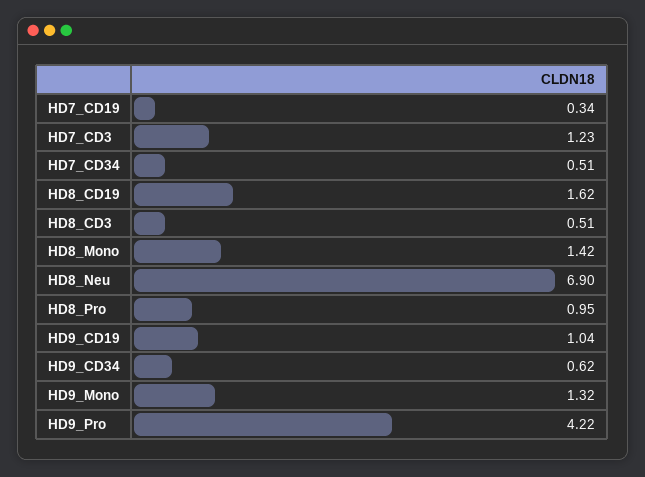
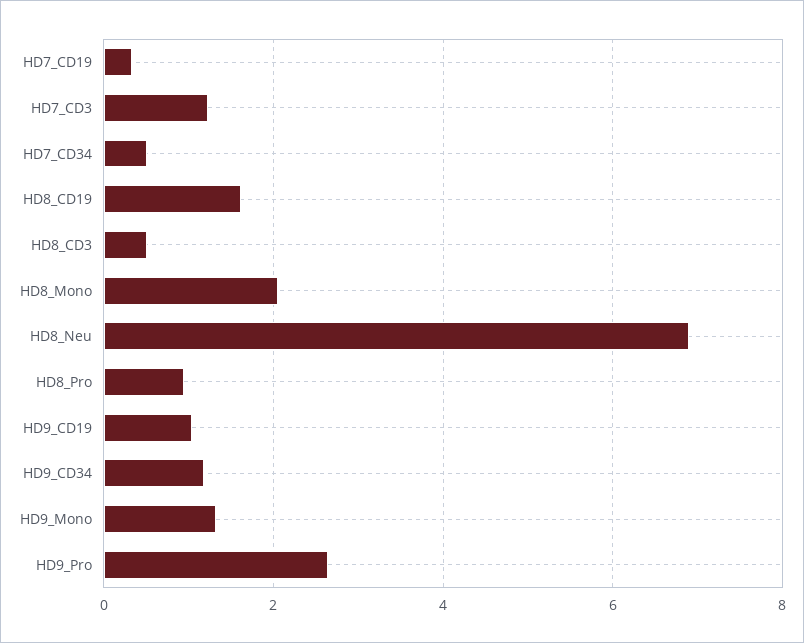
HD8_Mono: 1.42 -> 2
HD9_CD34: 0.62 -> 1.2
HD9_Pro: 4.22 -> 2.6

